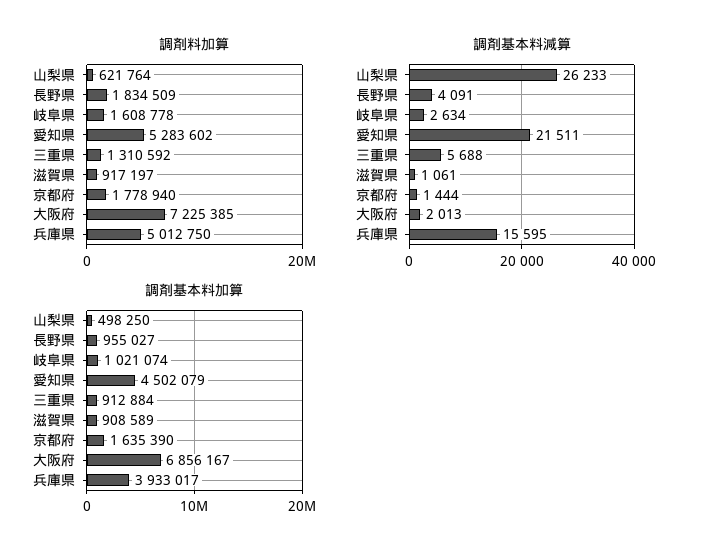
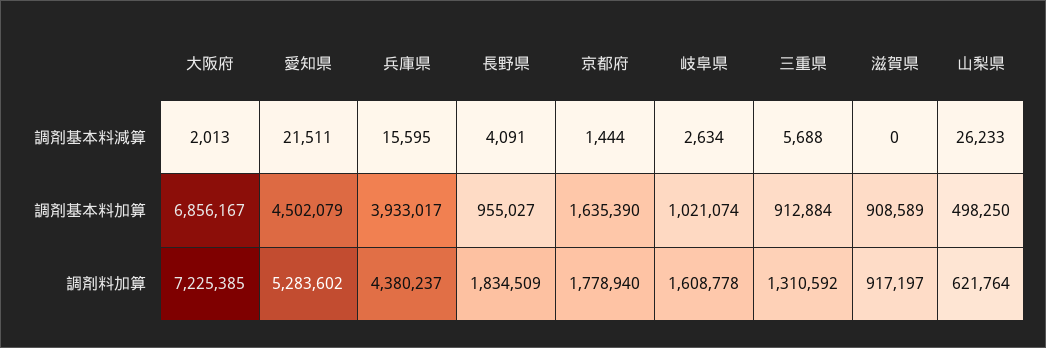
調剤料加算, 兵庫県: 5012750 -> 4380237
調剤基本料減算, 滋賀県: 1061 -> 0

